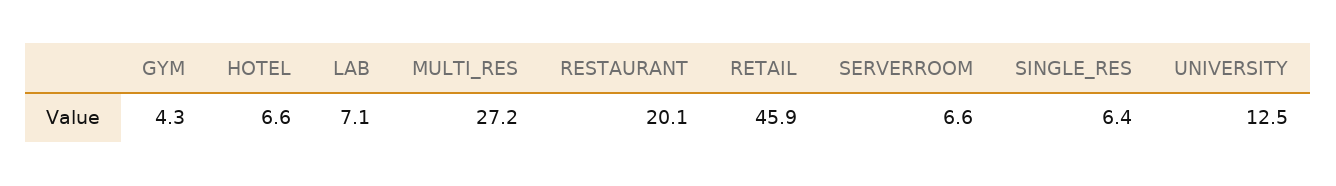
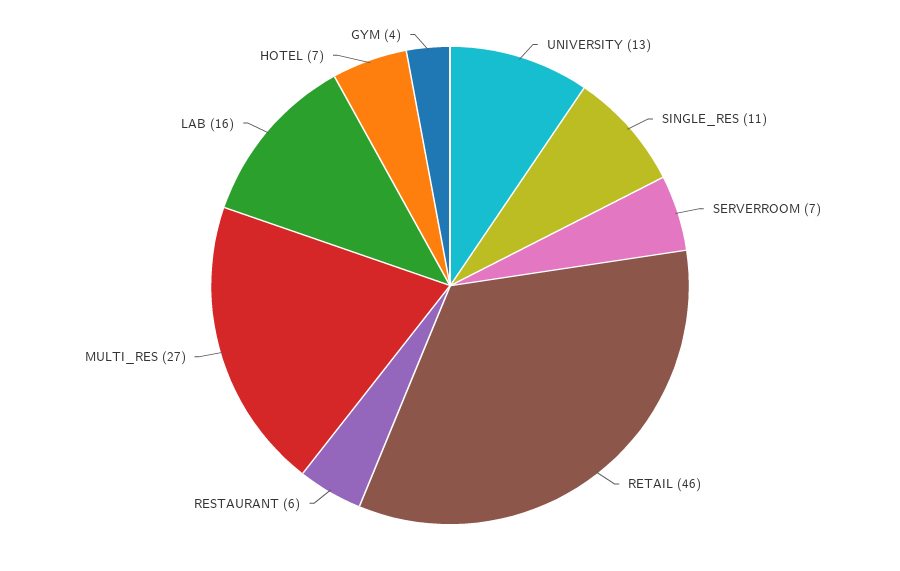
LAB: 7.1 -> 16
RESTAURANT: 20.1 -> 6
SINGLE_RES: 6.4 -> 11

